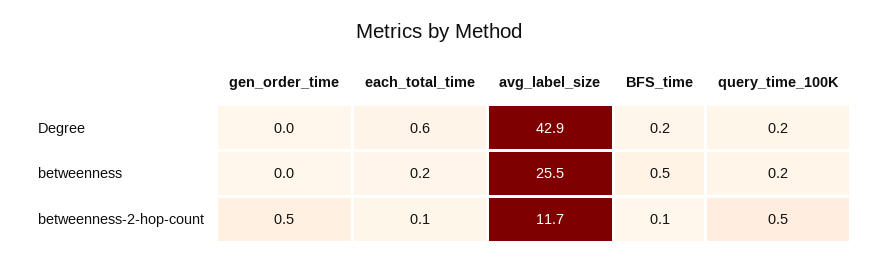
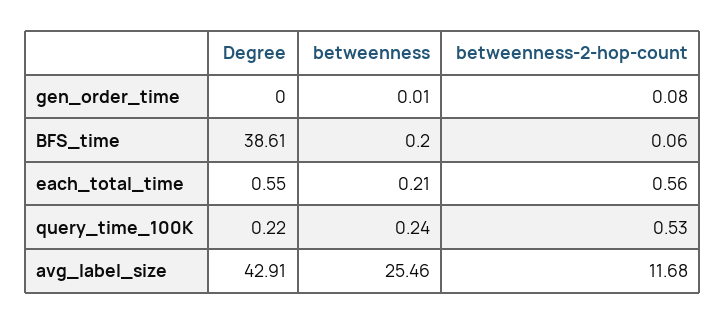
BFS_time, Degree: 0.2 -> 38.61
BFS_time, betweenness: 0.5 -> 0.2
gen_order_time, betweenness-2-hop-count: 0.5 -> 0.08
each_total_time, betweenness-2-hop-count: 0.1 -> 0.56

